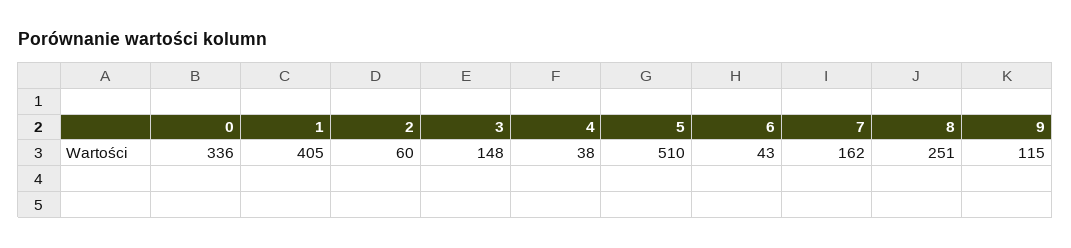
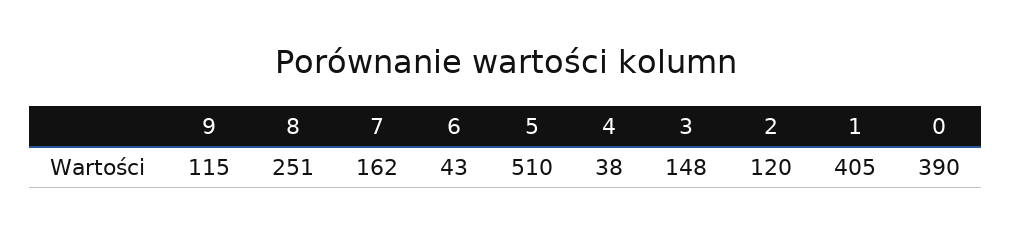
0: 336 -> 390
2: 60 -> 120

